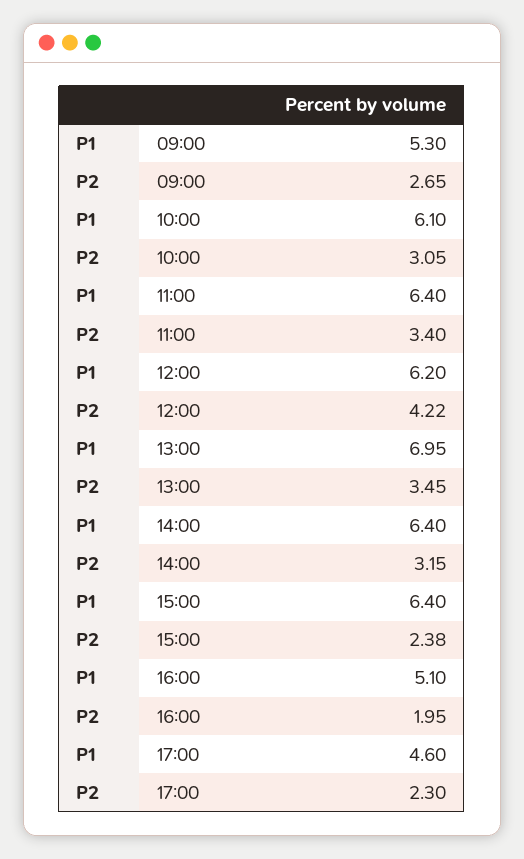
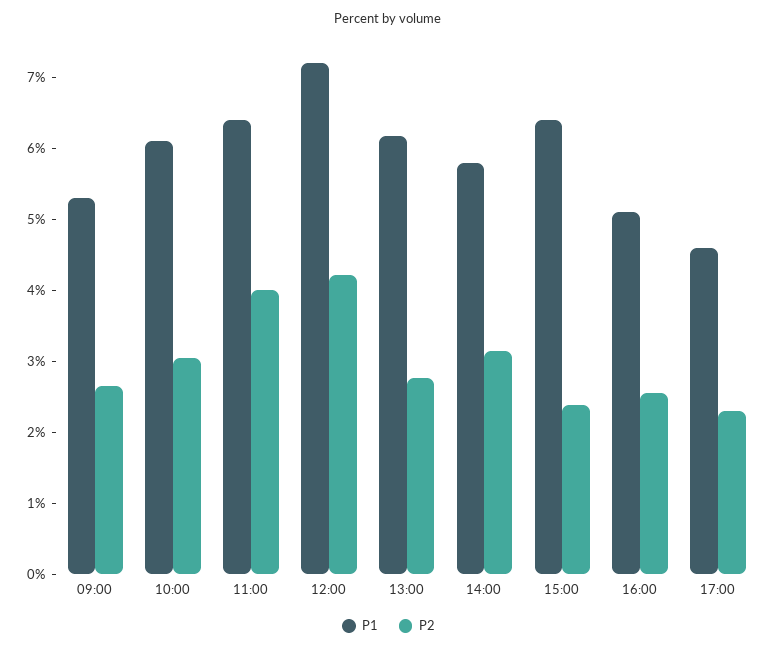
P2, 11:00: 3.4 -> 4
P1, 12:00: 6.2 -> 7.2
P1, 13:00: 6.95 -> 6.2
P2, 13:00: 3.45 -> 2.8
P1, 14:00: 6.4 -> 5.8
P2, 16:00: 1.95 -> 2.6

